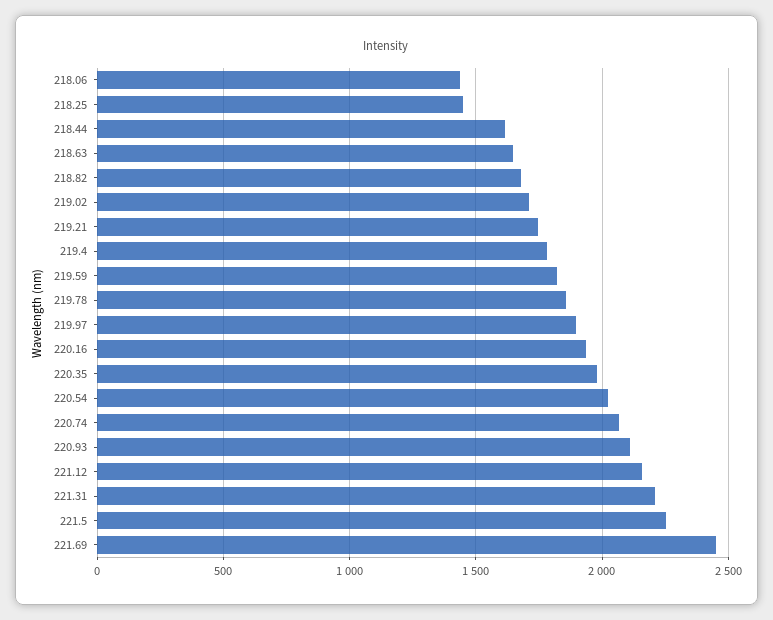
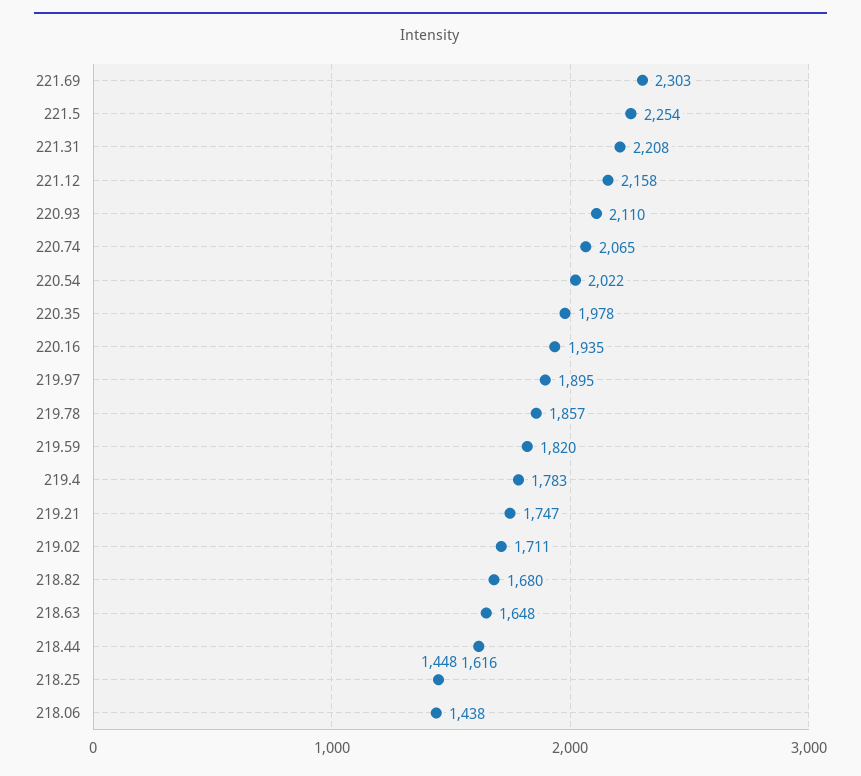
221.69: 2450 -> 2303

